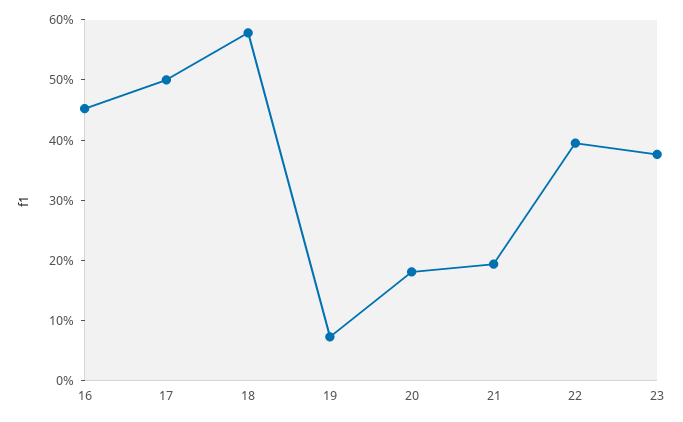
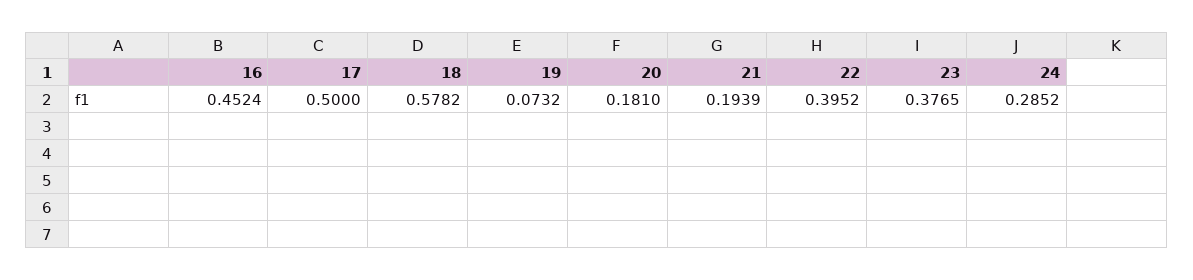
24: none -> 0.2852

